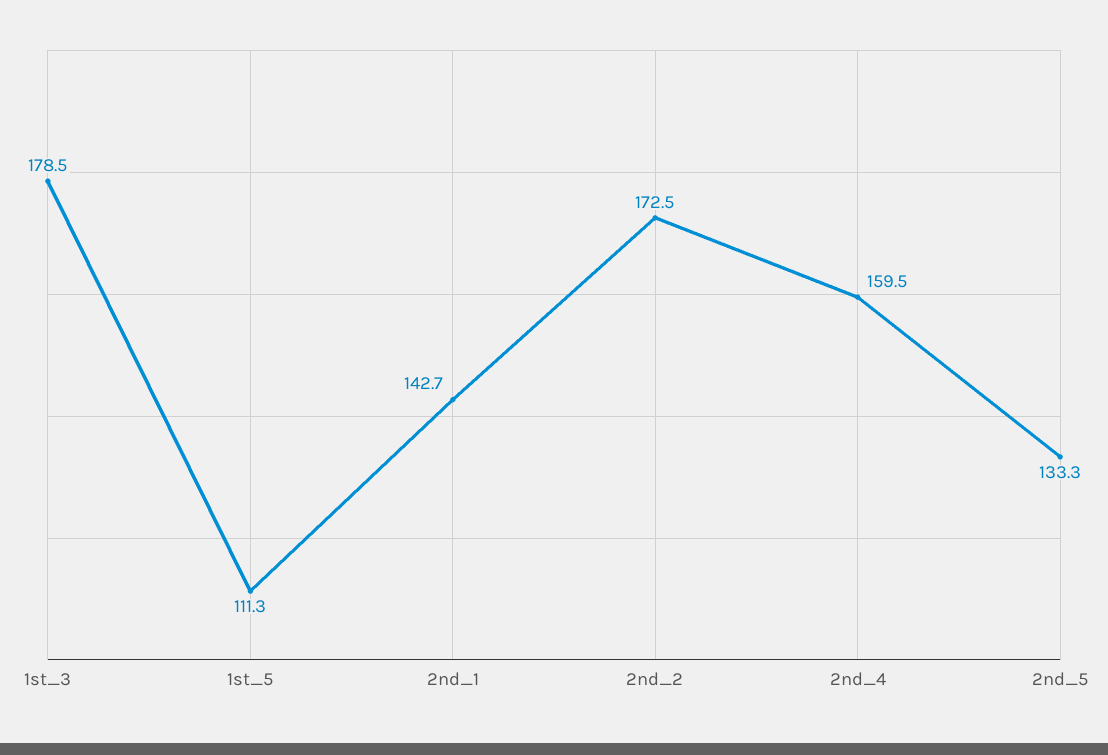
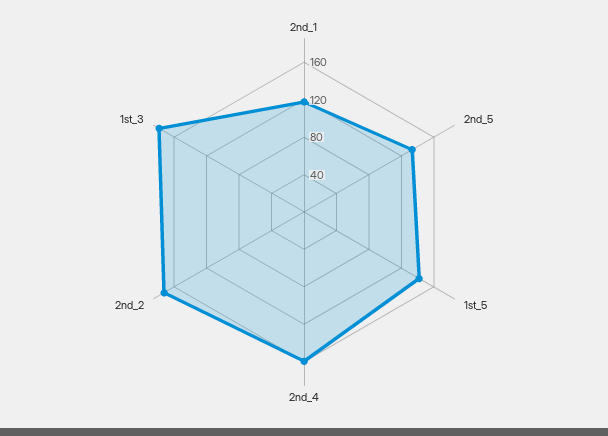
1st_5: 111.3 -> 140
2nd_1: 142.7 -> 120

